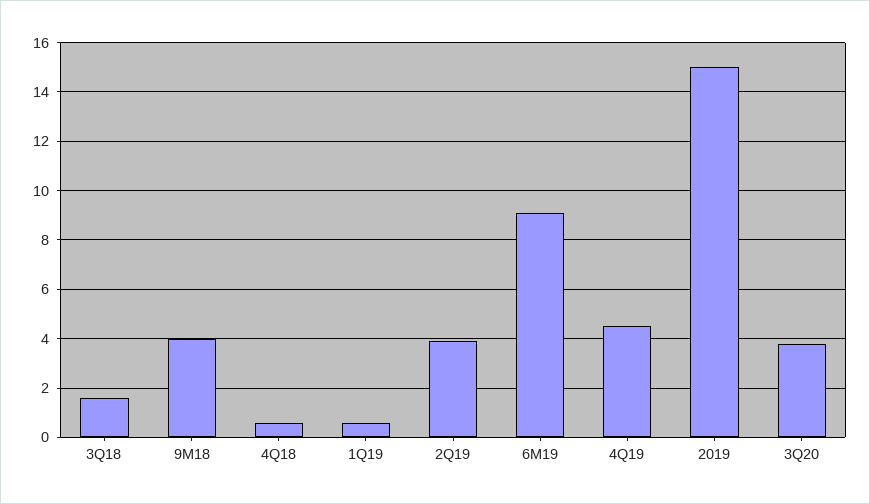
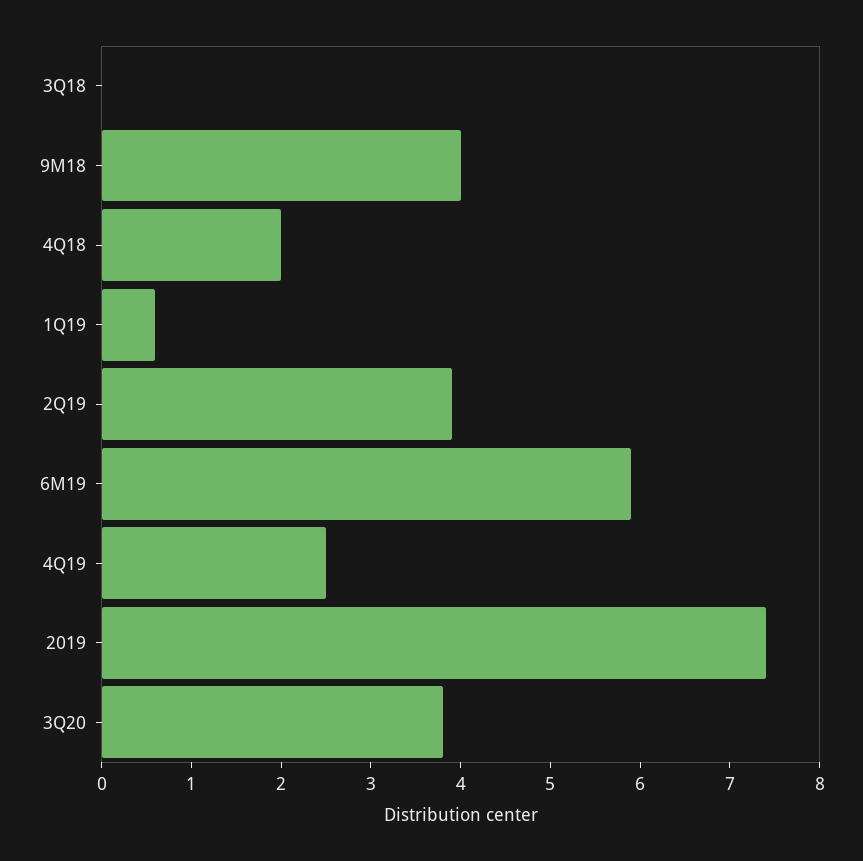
3Q18: 1.5 -> 0
4Q18: 0.5 -> 2
6M19: 9 -> 5.9
4Q19: 4.5 -> 2.5
2019: 15 -> 7.4

